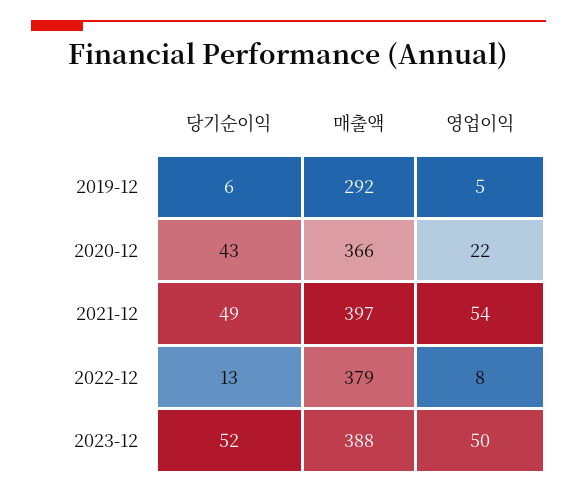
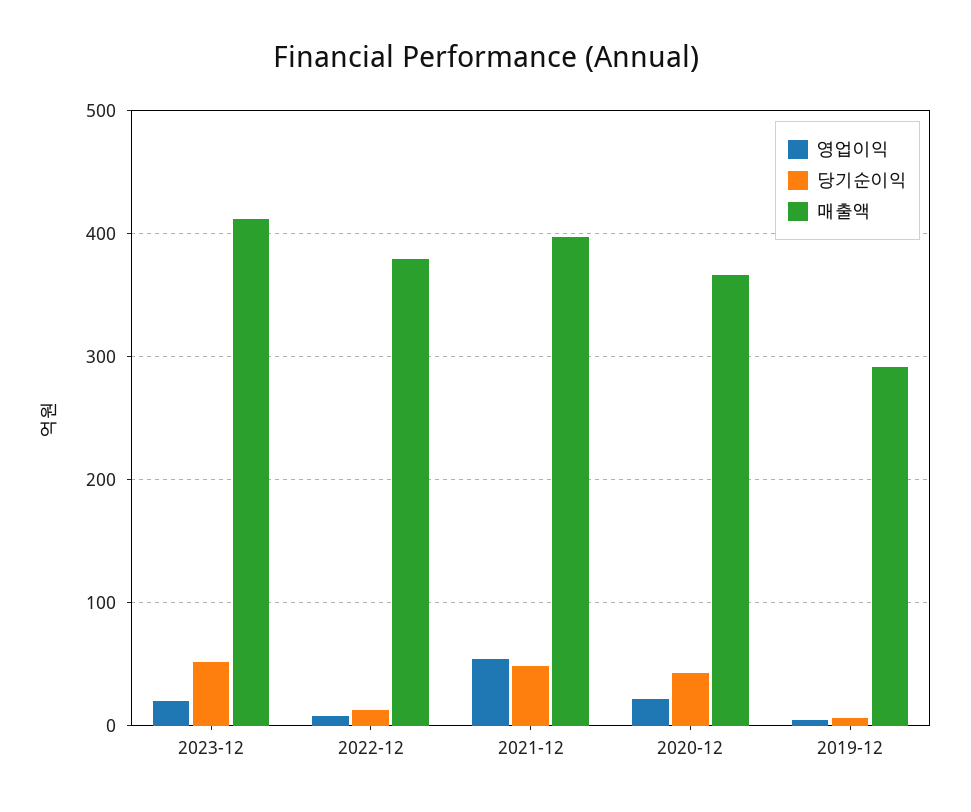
매출액, 2023-12: 388 -> 410
영업이익, 2023-12: 50 -> 20

